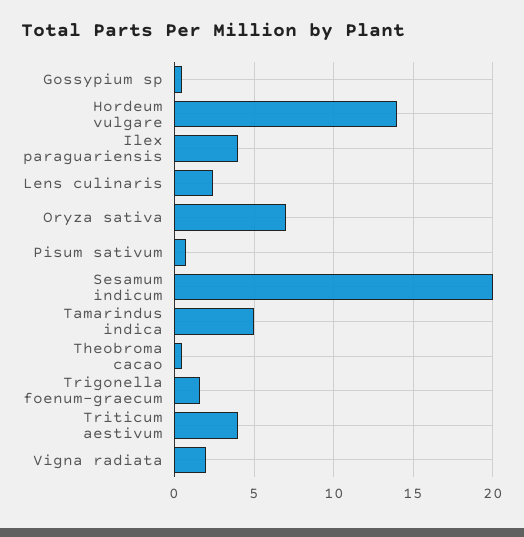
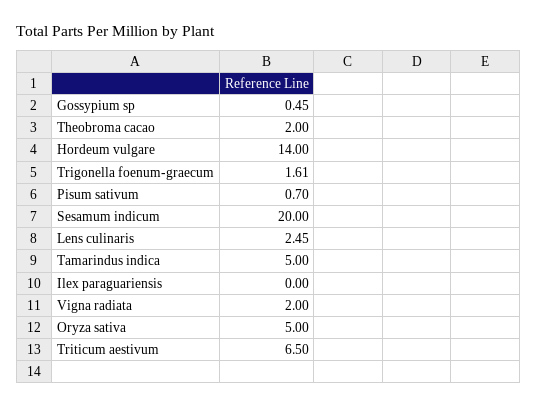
Ilex paraguariensis: 4 -> 0
Oryza sativa: 7 -> 5
Theobroma cacao: 0.5 -> 2
Triticum aestivum: 4 -> 6.5

